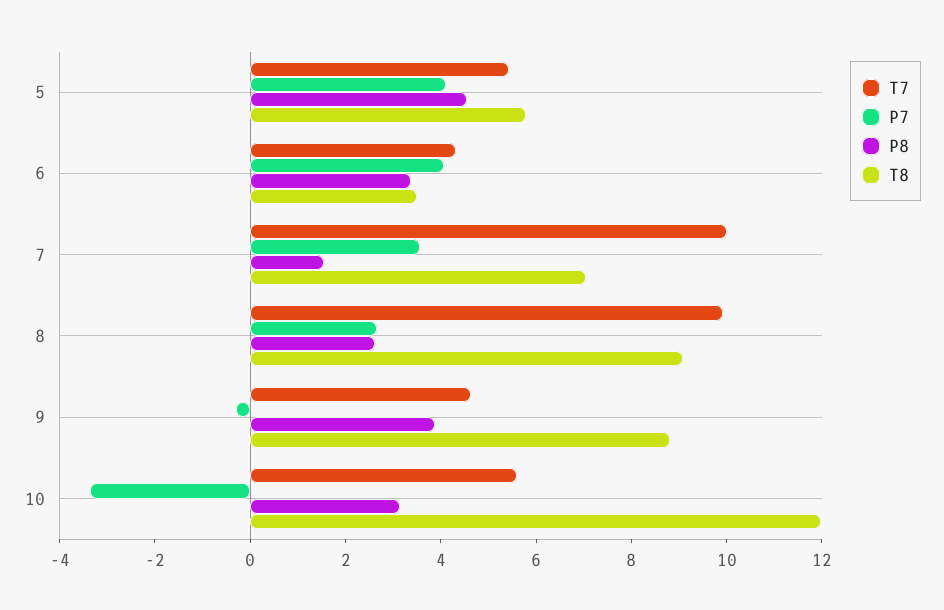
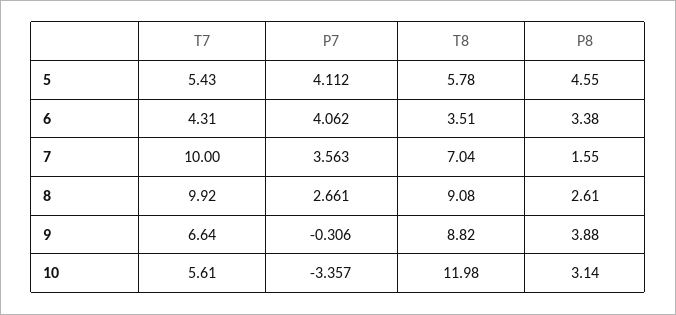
T7, 9: 4.5 -> 6.64

